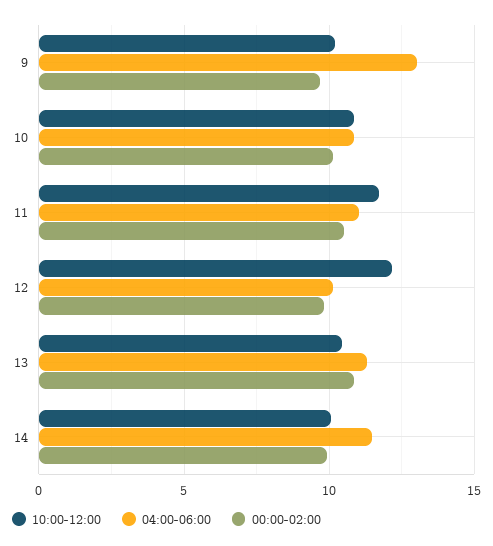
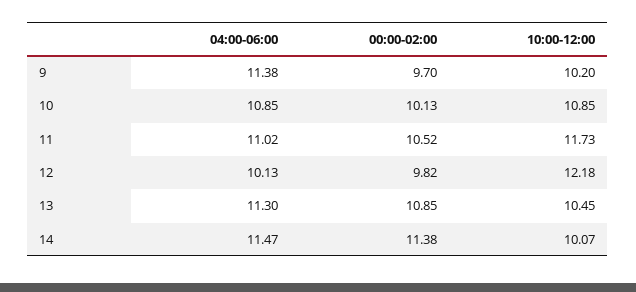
04:00-06:00, 9: 13 -> 11.38
00:00-02:00, 14: 10 -> 11.38

